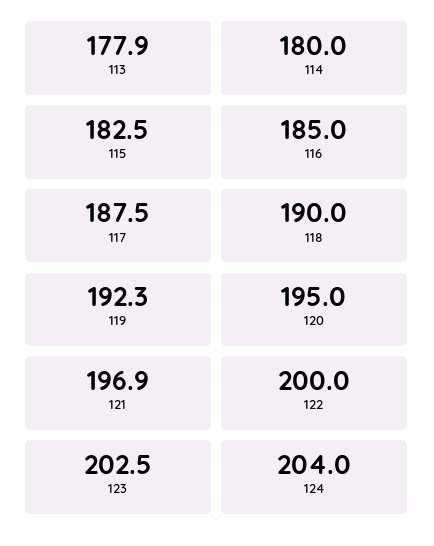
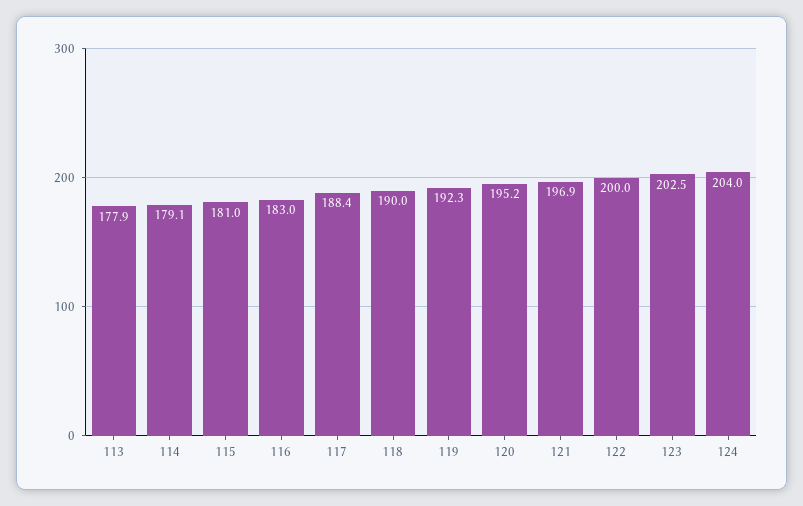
114: 180 -> 179.1
115: 182.5 -> 181
116: 185 -> 183
117: 187.5 -> 188.4
120: 195 -> 195.2

